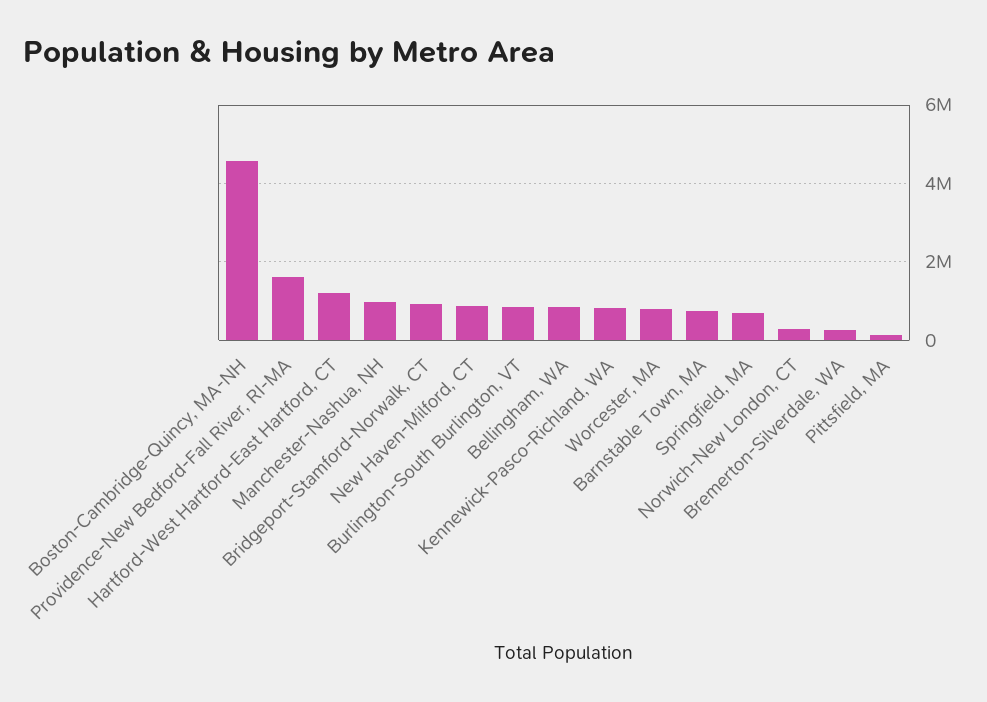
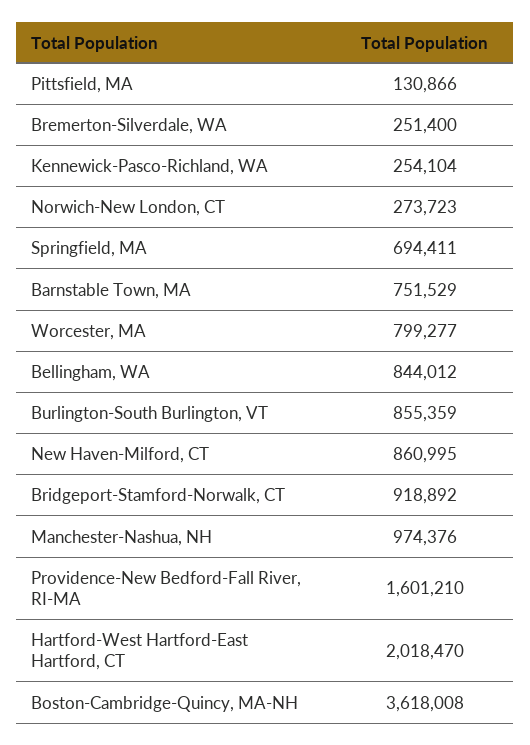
Boston-Cambridge-Quincy, MA-NH: 4600000 -> 3618008
Hartford-West Hartford-East Hartford, CT: 1200000 -> 2018470
Kennewick-Pasco-Richland, WA: 800000 -> 254104

